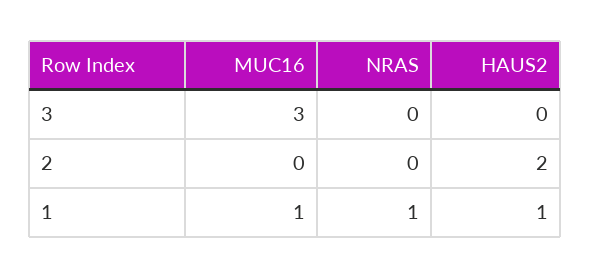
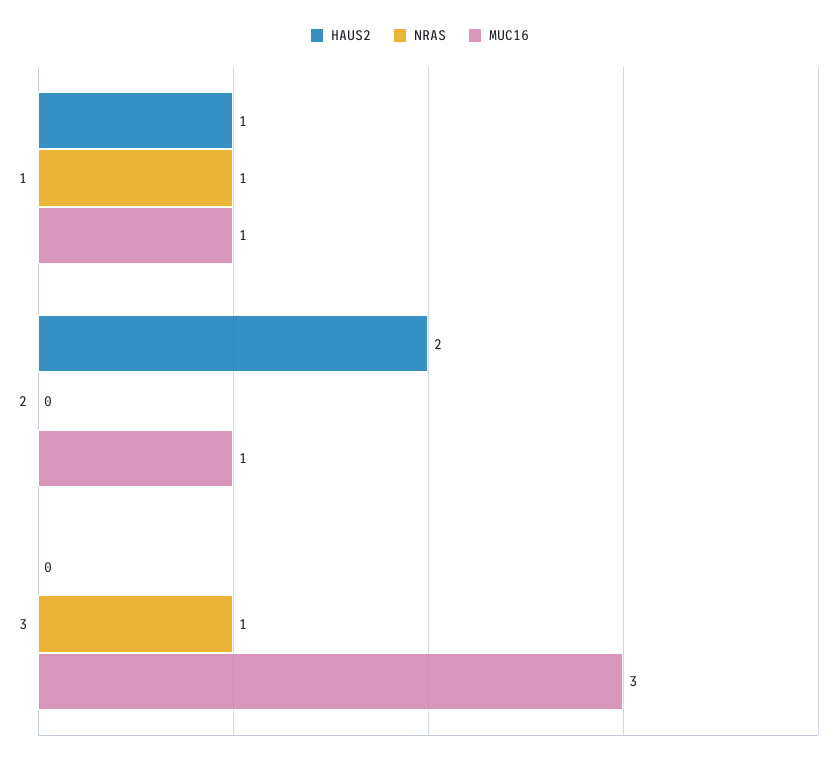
NRAS, 3: 0 -> 1
MUC16, 2: 0 -> 1

